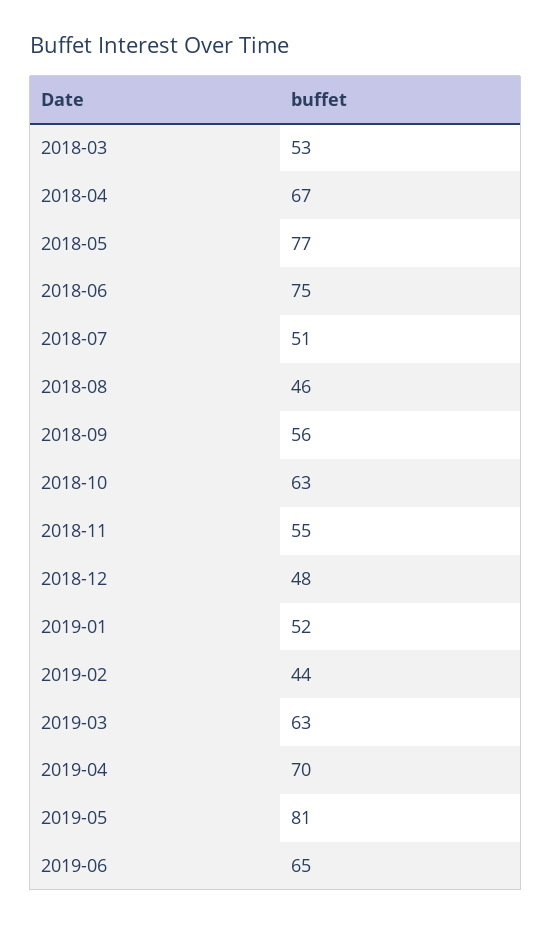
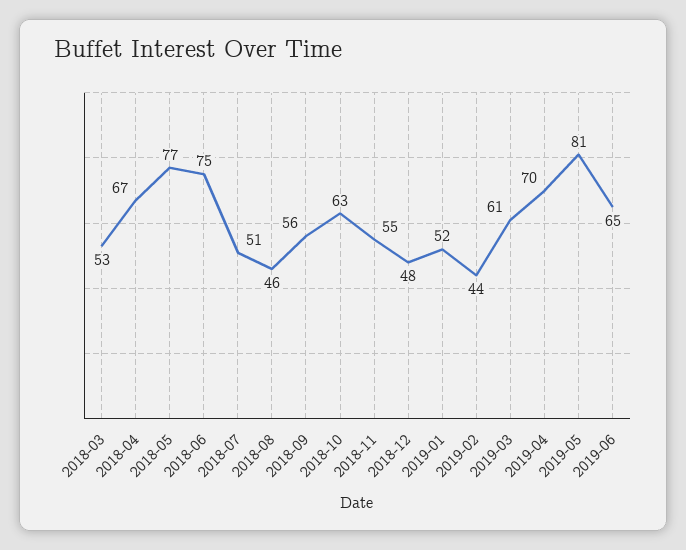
2019-03: 63 -> 61

